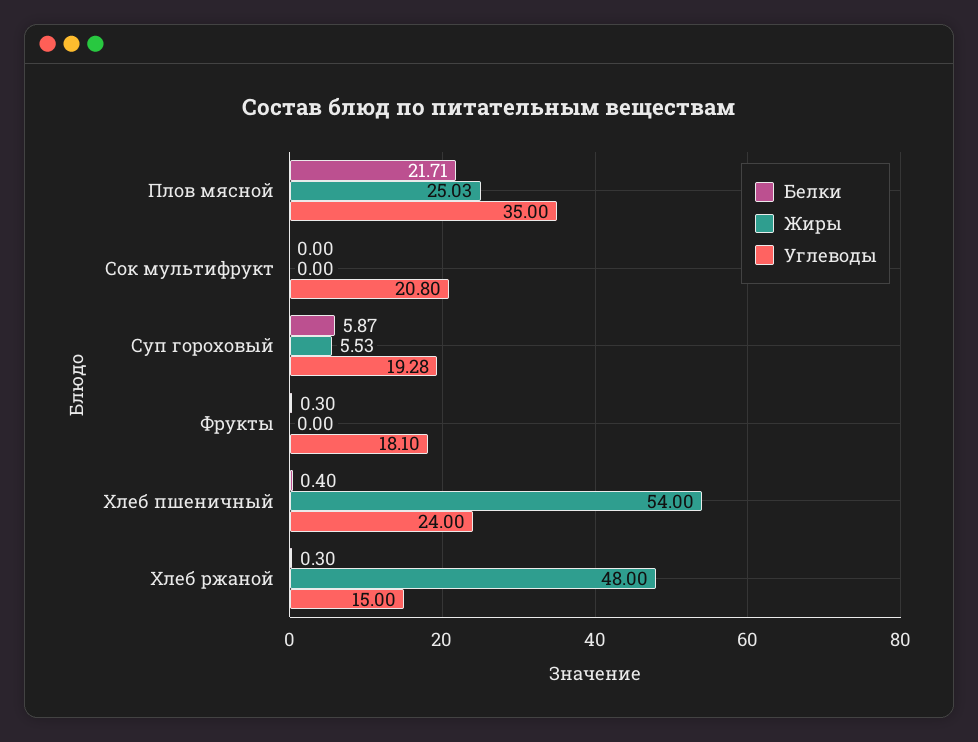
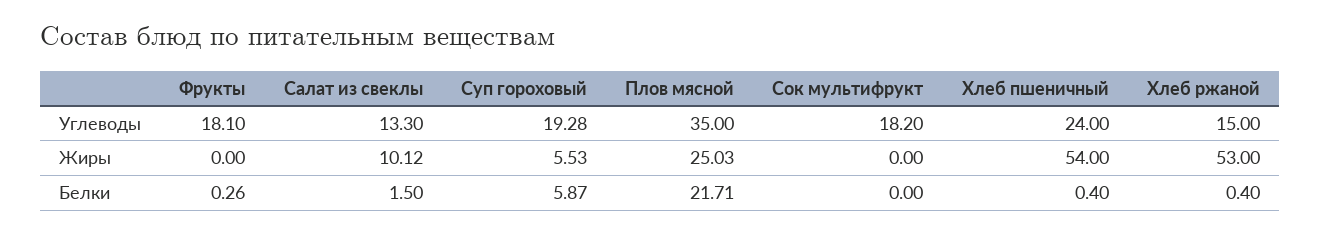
Углеводы, Сок мультифрукт: 20.8 -> 18.2
Белки, Фрукты: 0.3 -> 0.26
Белки, Хлеб ржаной: 0.3 -> 0.4
Жиры, Хлеб ржаной: 48 -> 53
Углеводы, Салат из свеклы: none -> 13.3
Жиры, Салат из свеклы: none -> 10.12
Белки, Салат из свеклы: none -> 1.5

